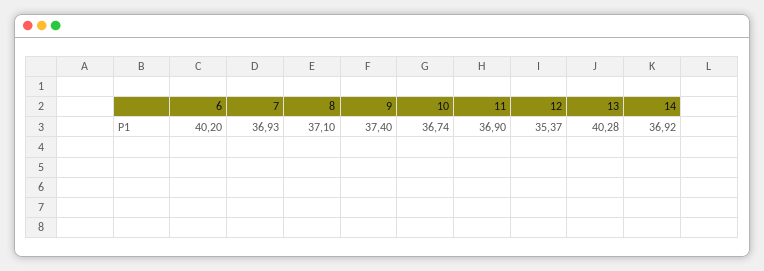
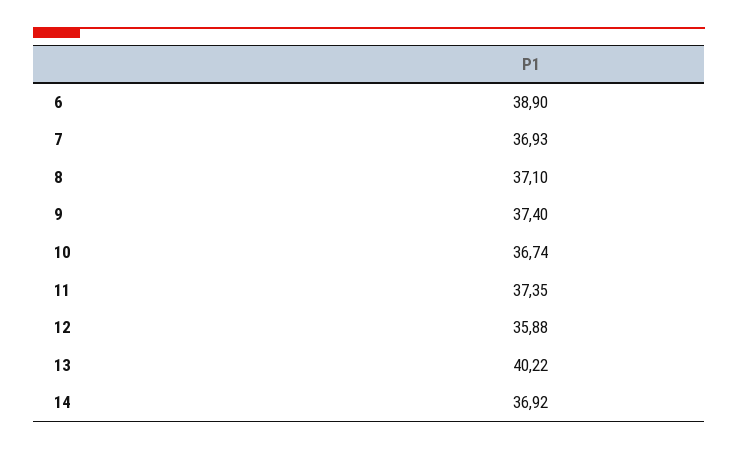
6: 40.2 -> 38.9
11: 36.9 -> 37.35
12: 35.37 -> 35.88
13: 40.28 -> 40.22

